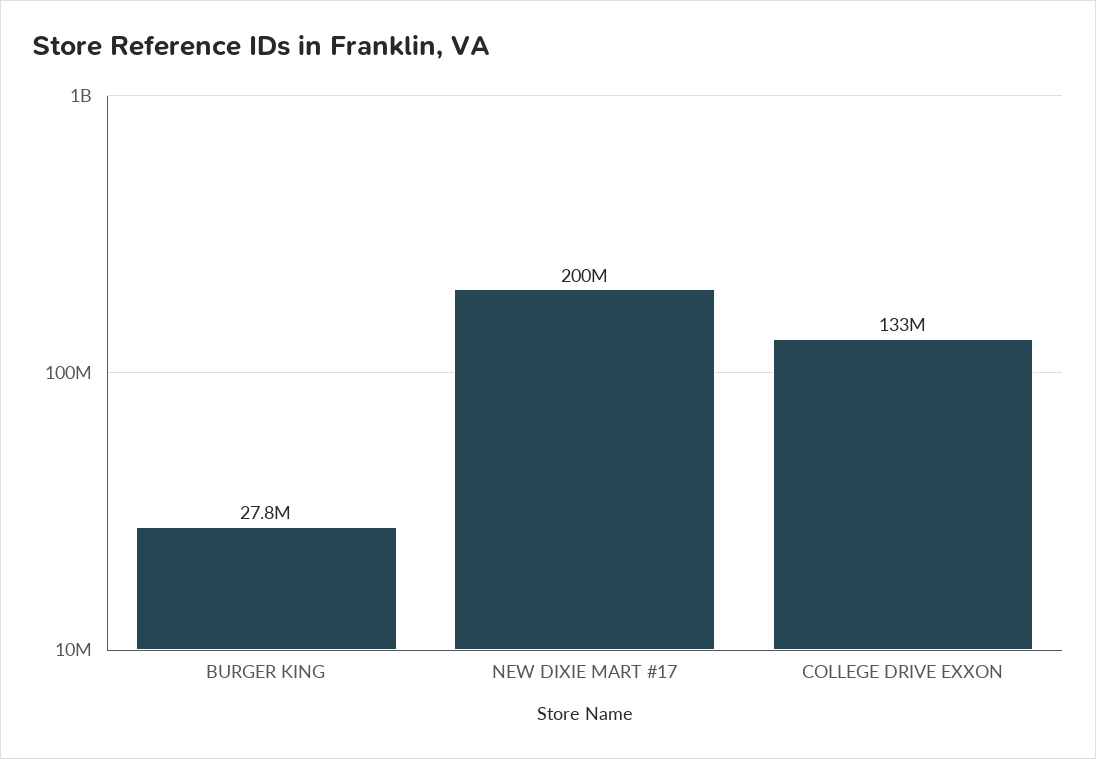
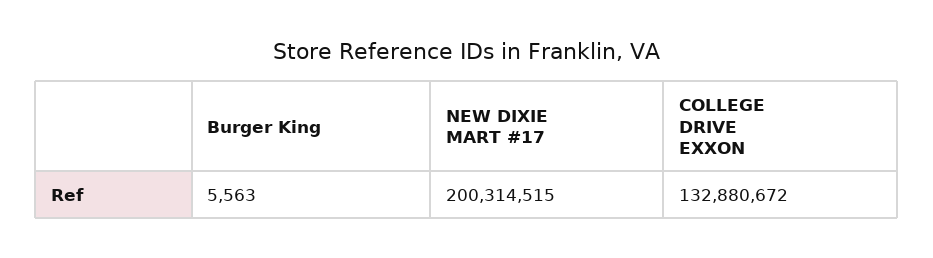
BURGER KING: 27800000 -> 5563

